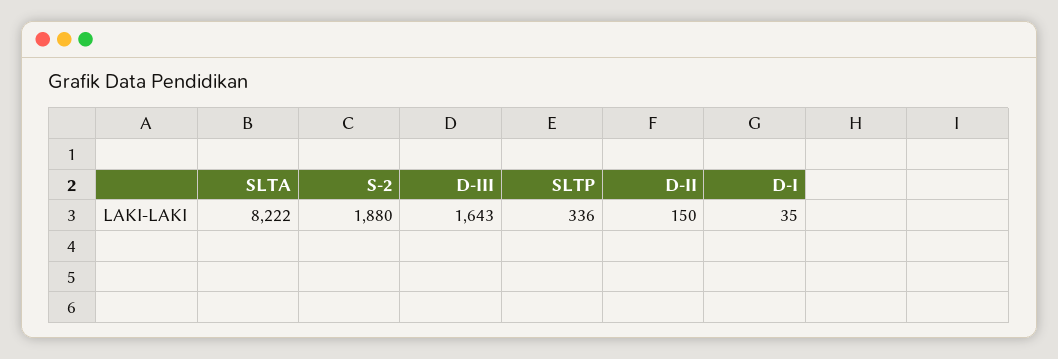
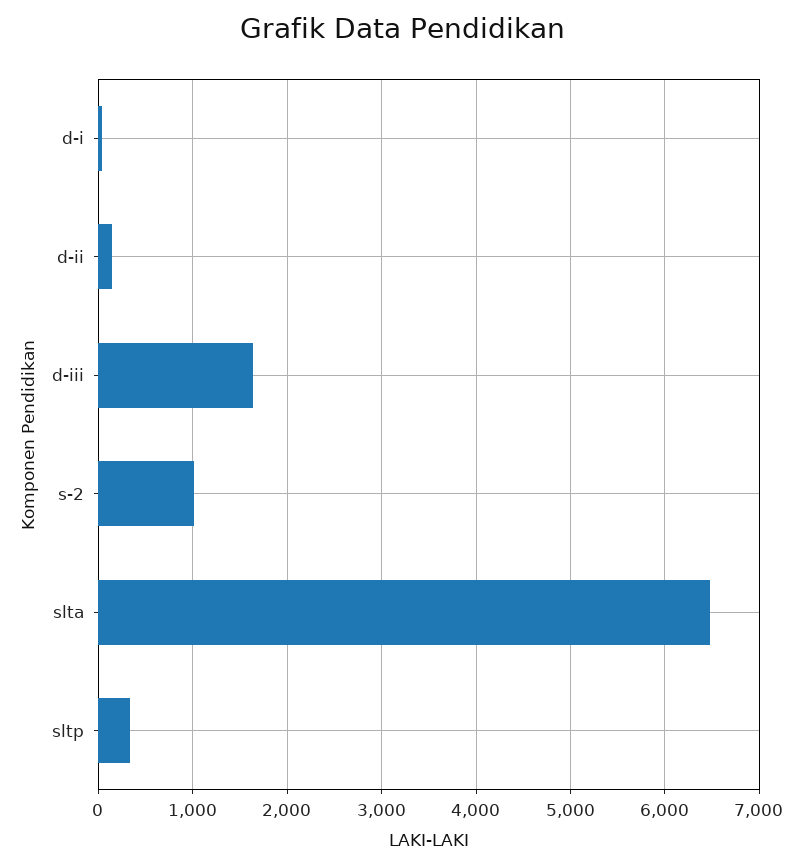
SLTA: 8222 -> 6500
S-2: 1880 -> 1000

